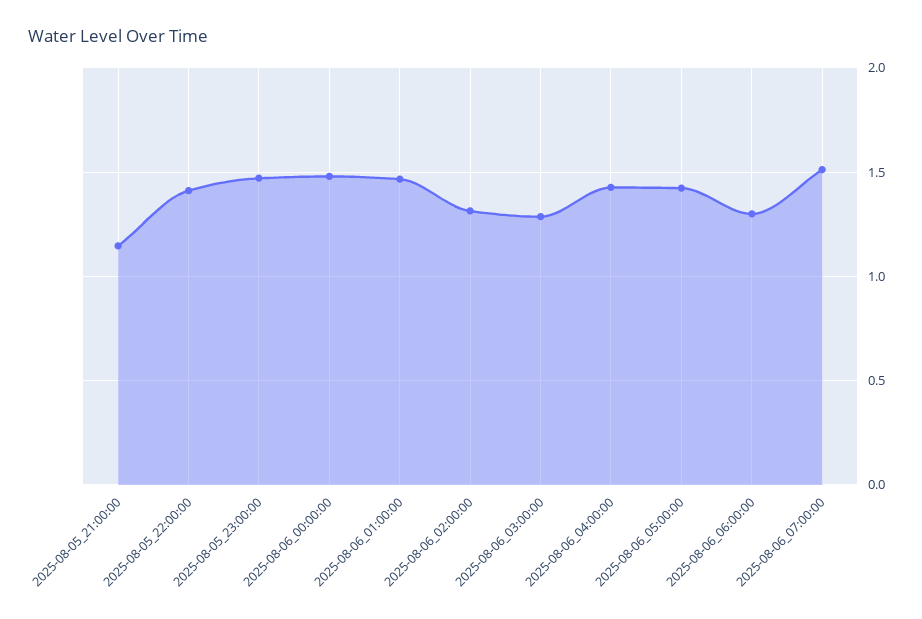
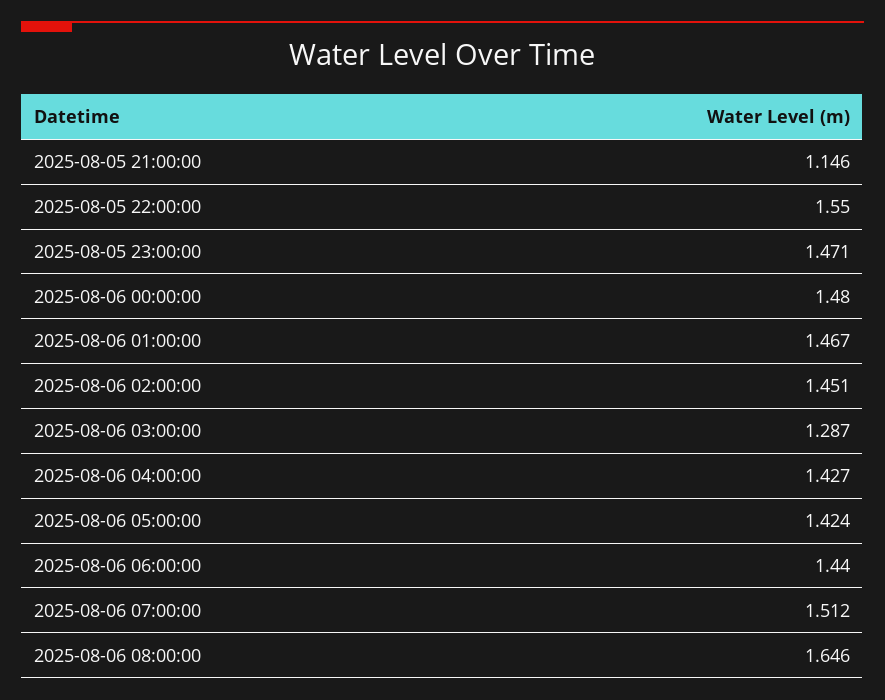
2025-08-05_22:00:00: 1.4 -> 1.55
2025-08-06_02:00:00: 1.3 -> 1.451
2025-08-06_06:00:00: 1.3 -> 1.44
2025-08-06 08:00:00: none -> 1.646

